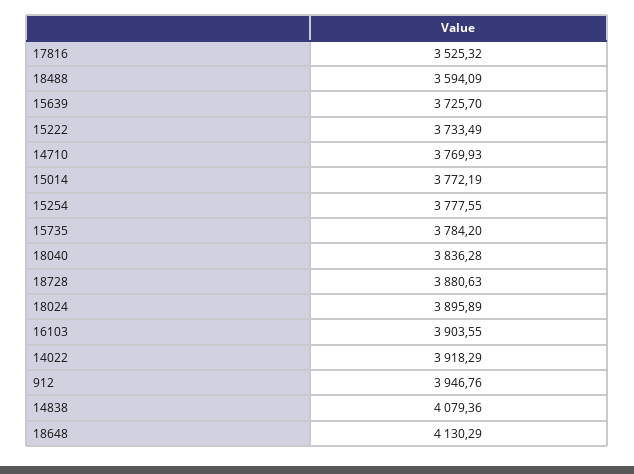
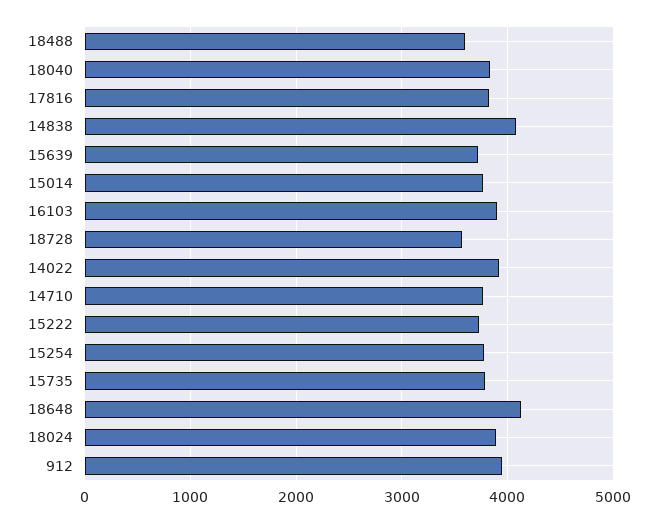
17816: 3525.32 -> 3800
18728: 3880.63 -> 3600

